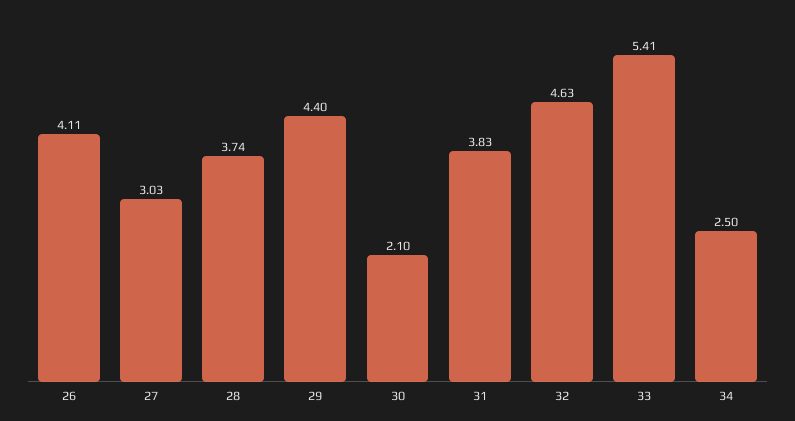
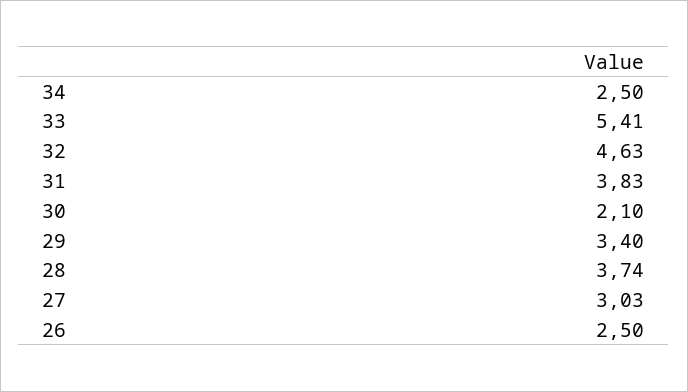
26: 4.11 -> 2.5
29: 4.4 -> 3.4

